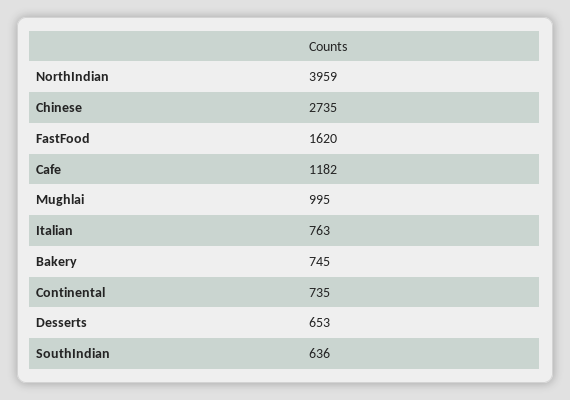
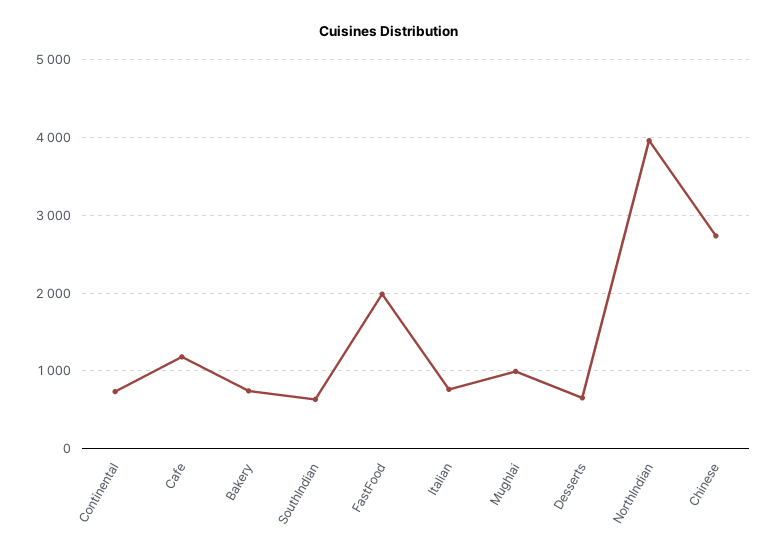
FastFood: 1620 -> 2000

